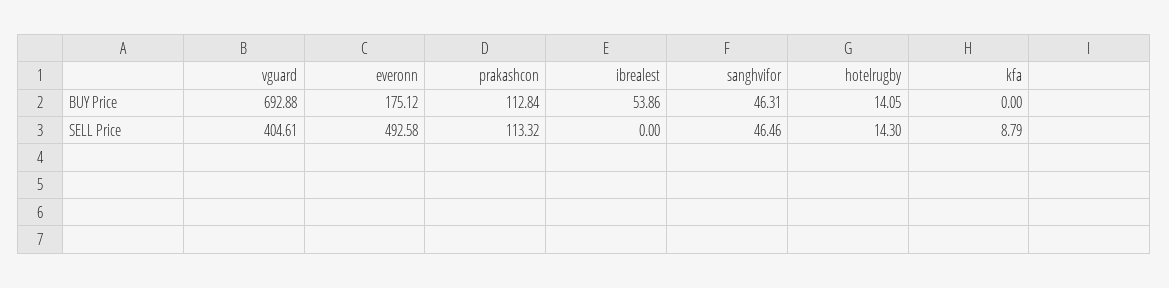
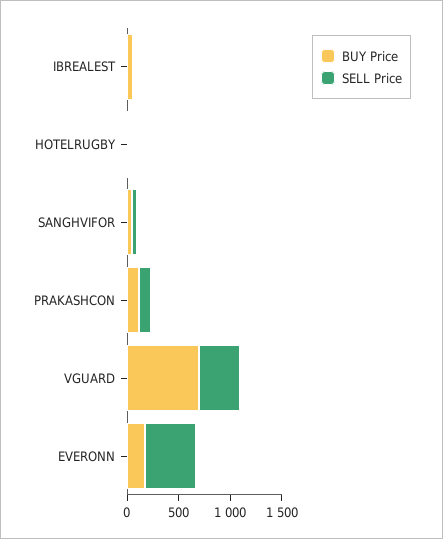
BUY Price, kfa: 0 -> none
SELL Price, kfa: 8.79 -> none

